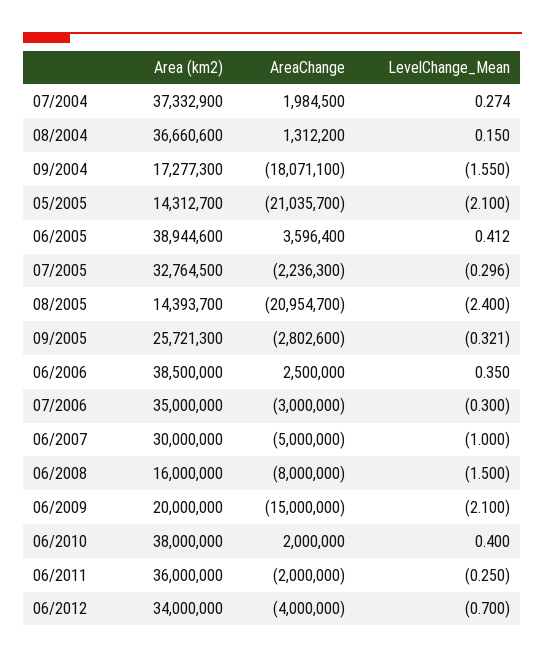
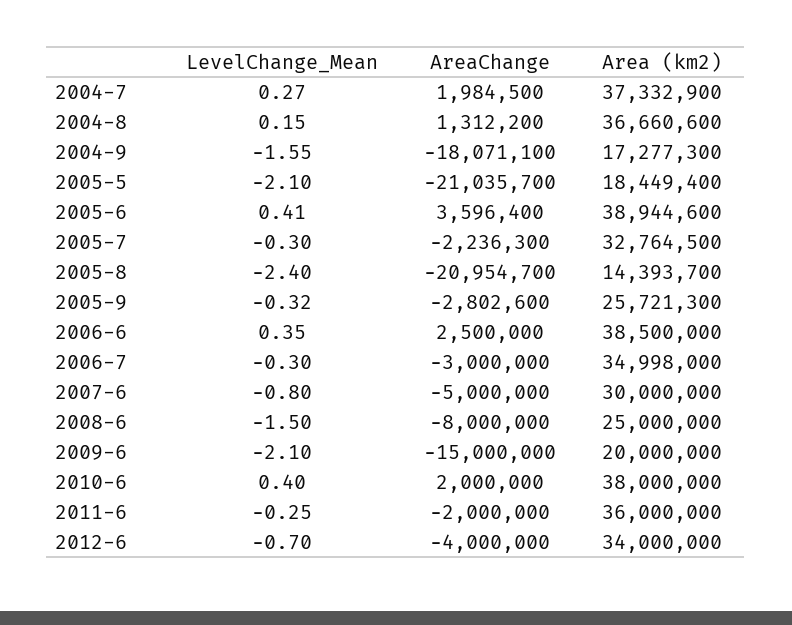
Area (km2), 05/2005: 14312700 -> 18449400
Area (km2), 07/2006: 35000000 -> 34998000
LevelChange_Mean, 06/2007: -1 -> -0.8
Area (km2), 06/2008: 16000000 -> 25000000

